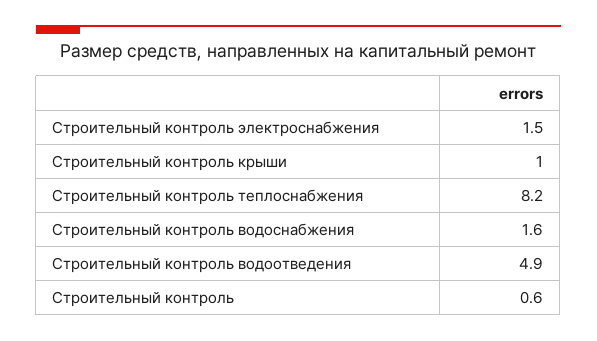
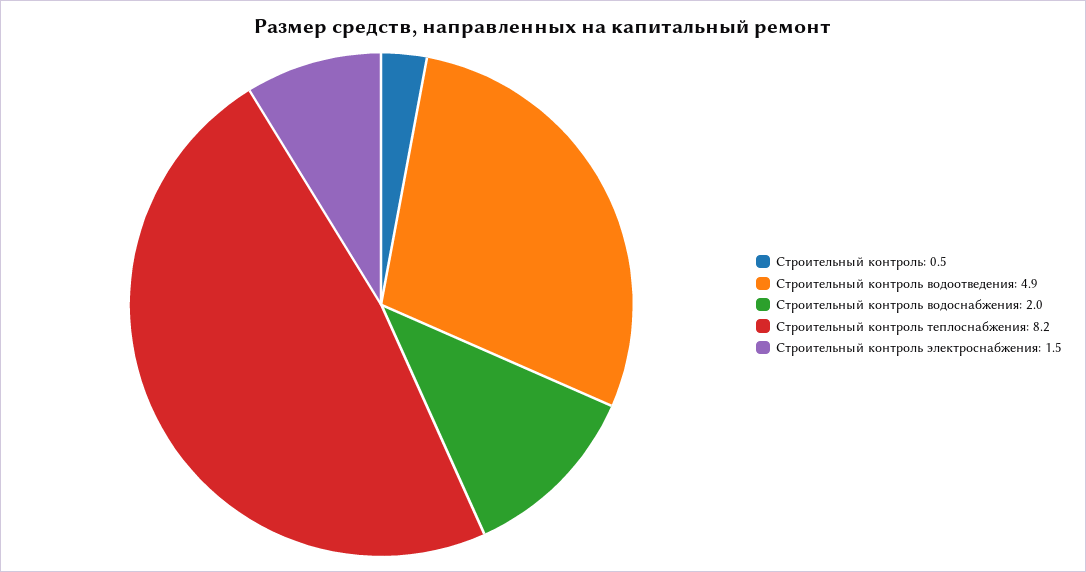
Строительный контроль крыши: 1 -> none
Строительный контроль водоснабжения: 1.6 -> 2
Строительный контроль: 0.6 -> 0.5

